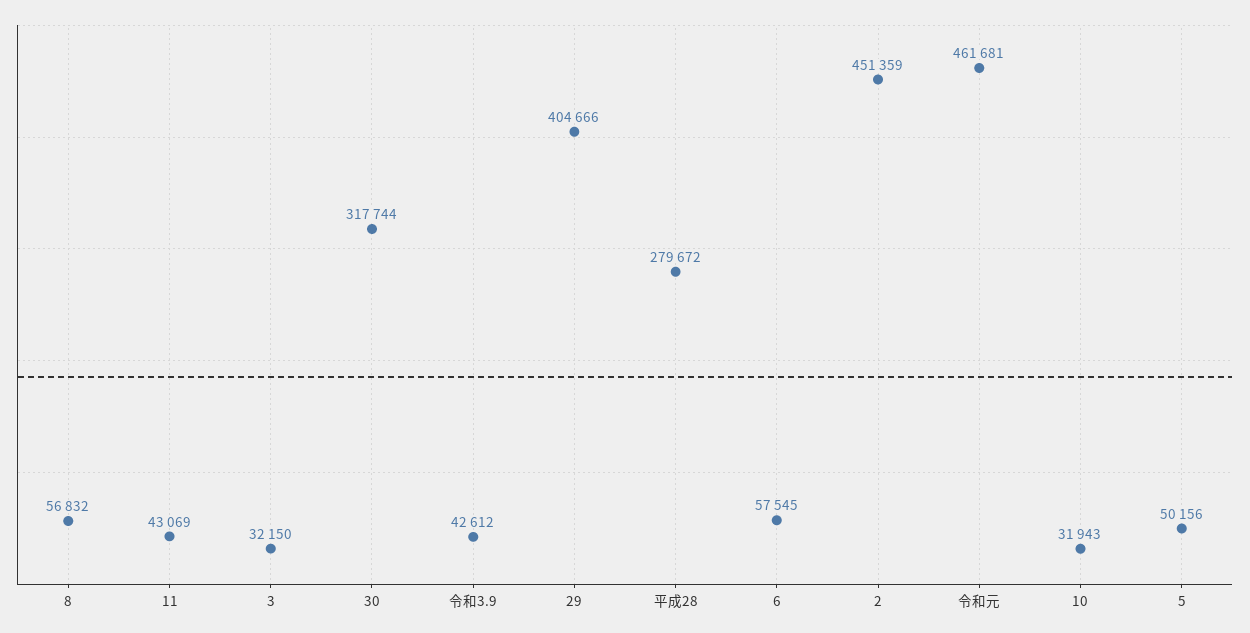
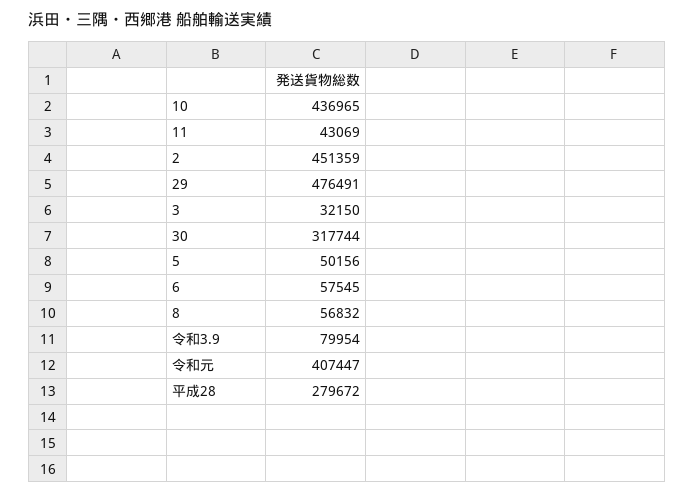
令和3.9: 42612 -> 79954
29: 404666 -> 476491
令和元: 461681 -> 407447
10: 31943 -> 436965

